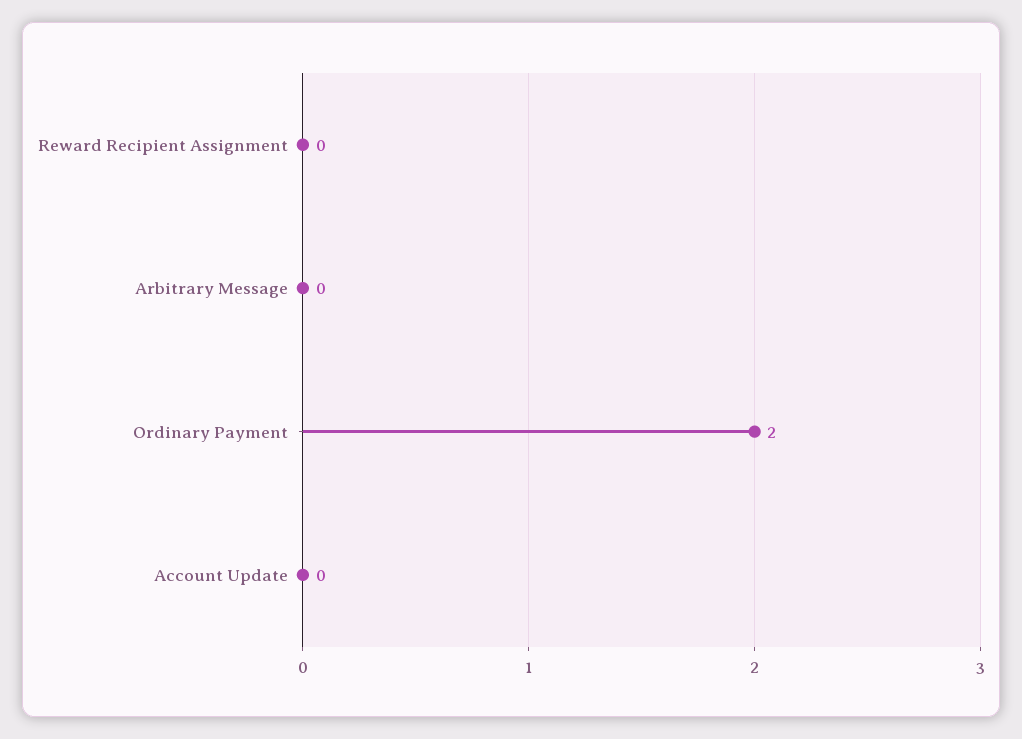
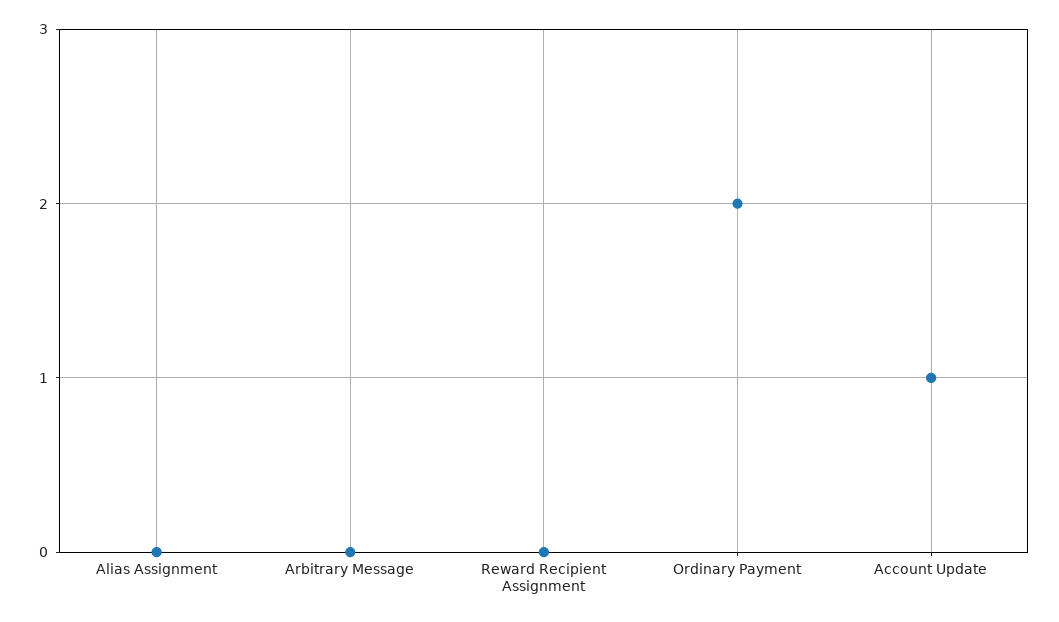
Account Update: 0 -> 1
Alias Assignment: none -> 0

